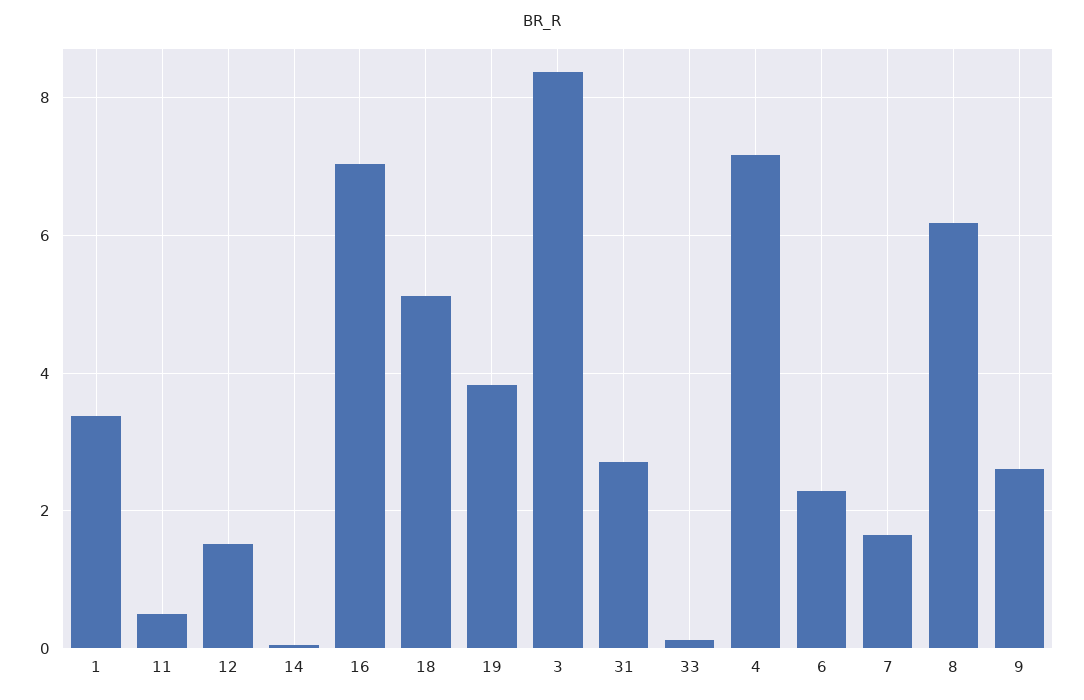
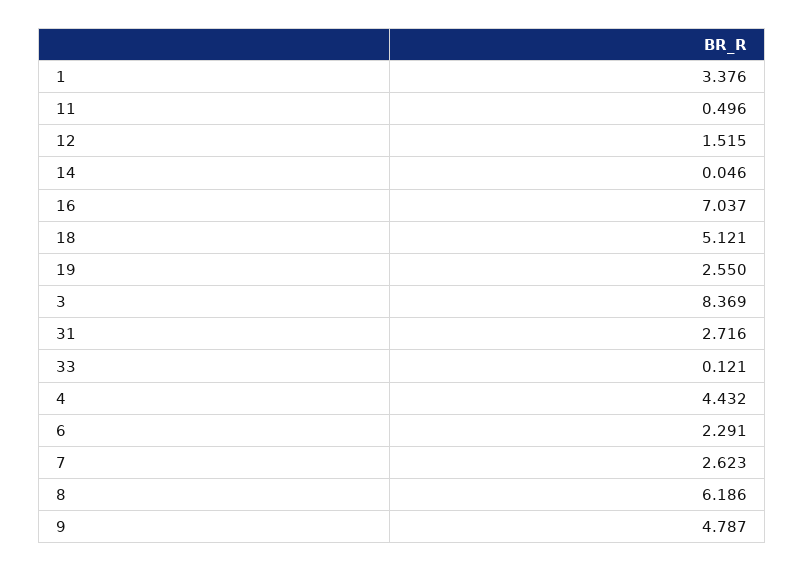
19: 3.8 -> 2.55
4: 7.2 -> 4.432
7: 1.6 -> 2.623
9: 2.6 -> 4.787

